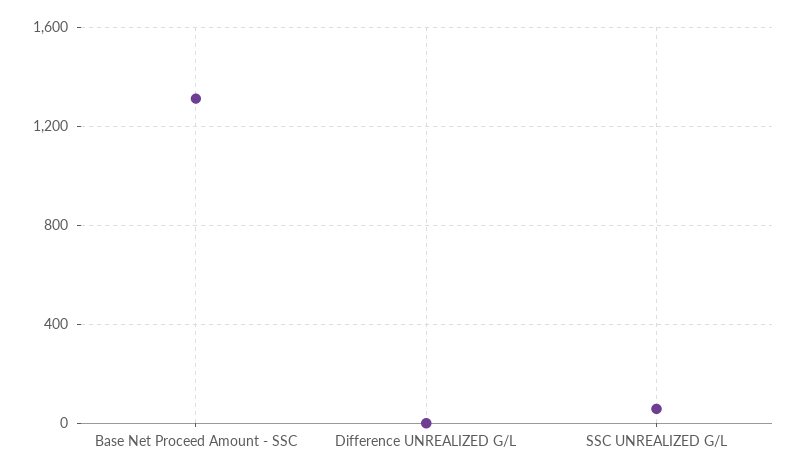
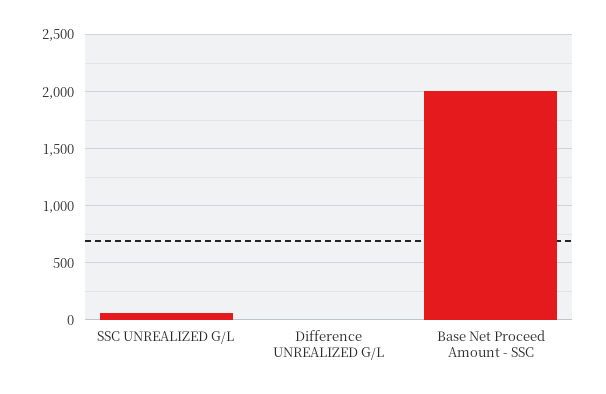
Base Net Proceed Amount - SSC: 1300 -> 2000

